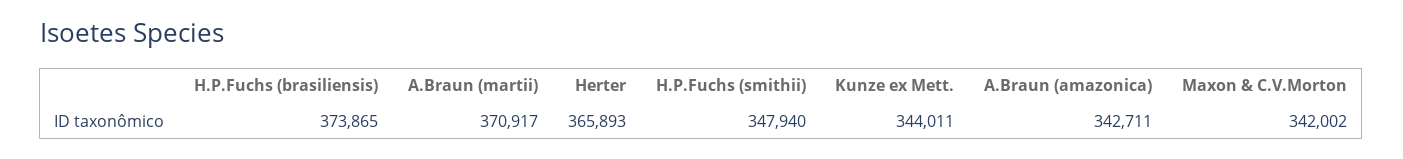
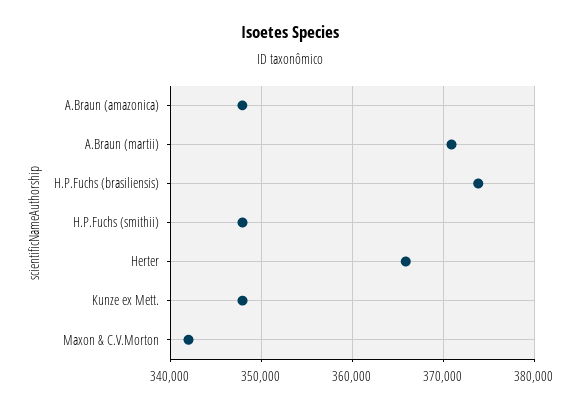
Kunze ex Mett.: 344011 -> 348000
A.Braun (amazonica): 342711 -> 348000

